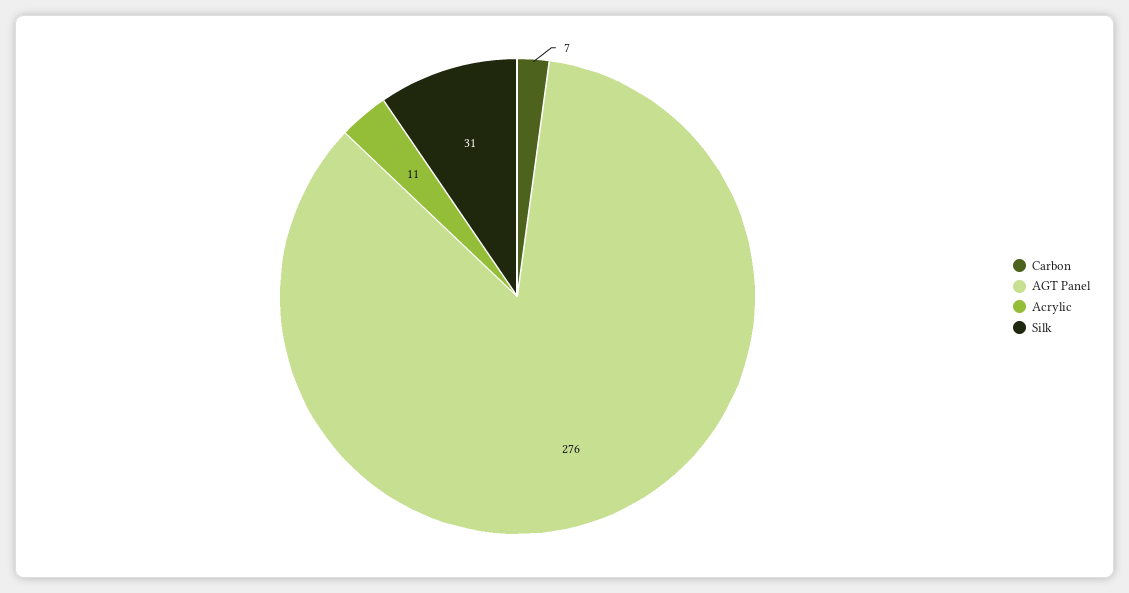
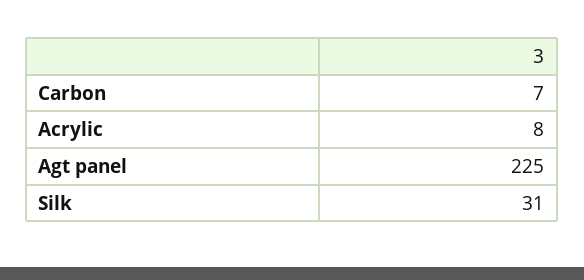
AGT Panel: 276 -> 225
Acrylic: 11 -> 8

